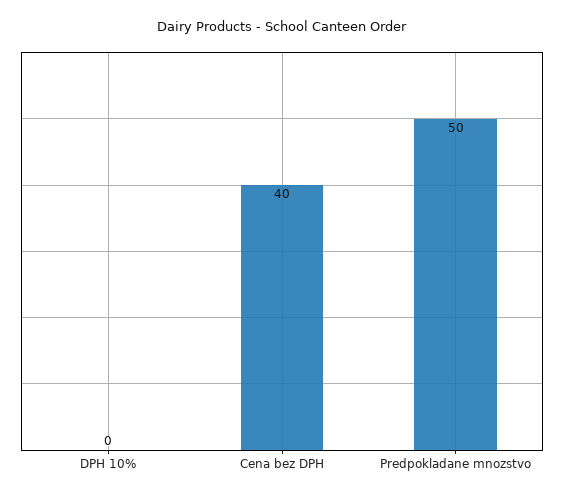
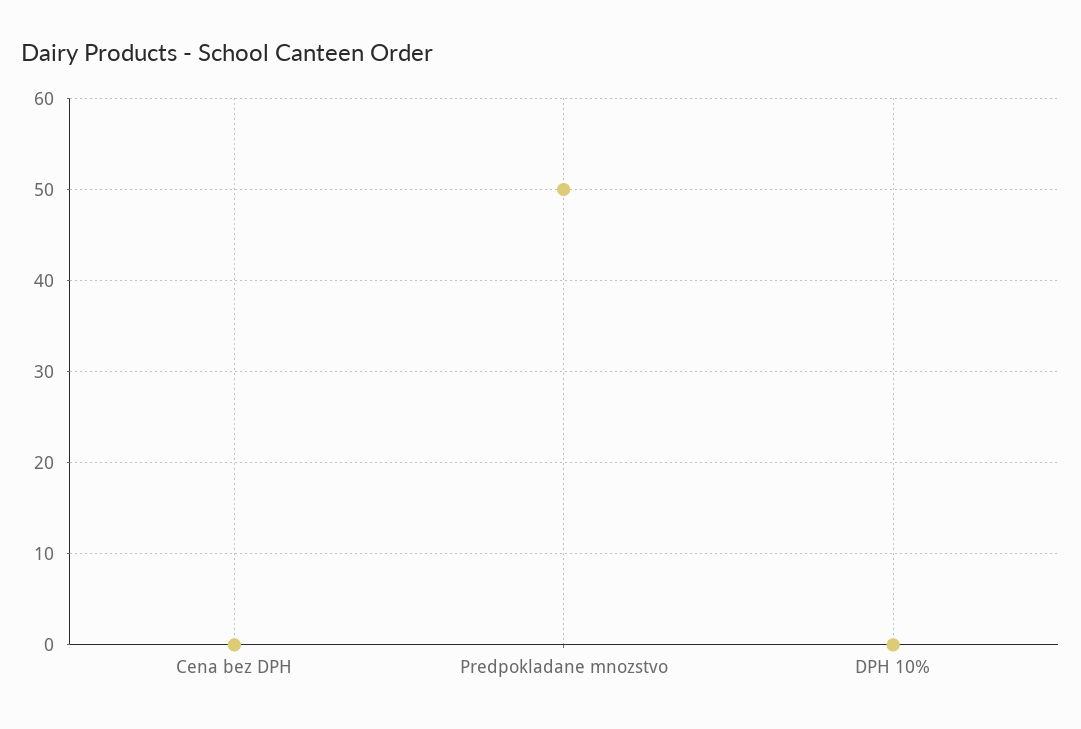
Cena bez DPH: 40 -> 0

